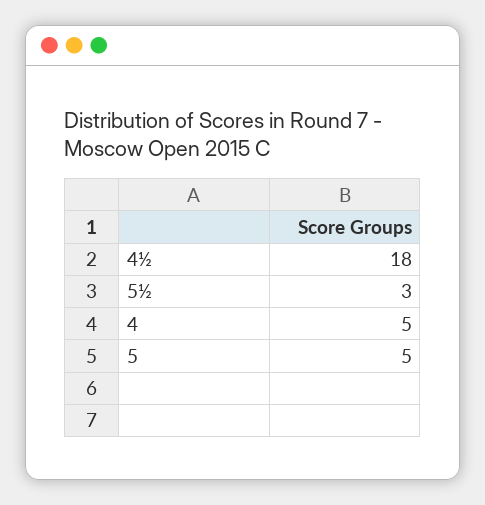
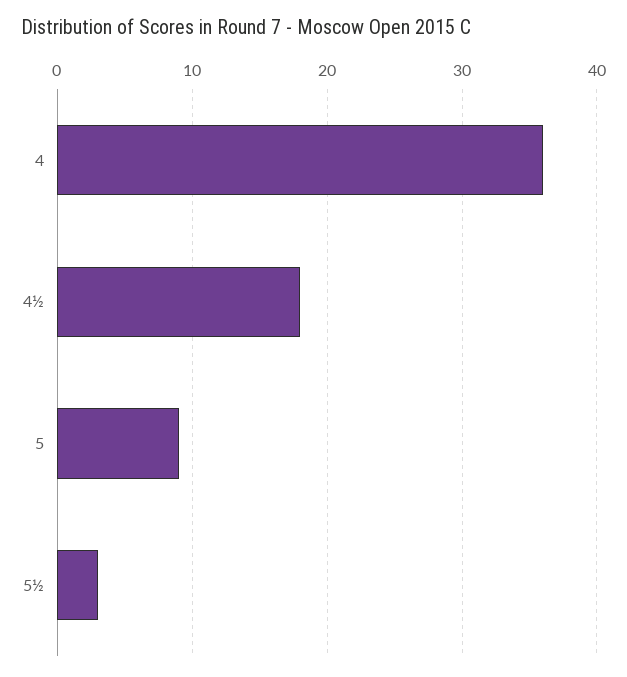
4: 5 -> 36
5: 5 -> 9

